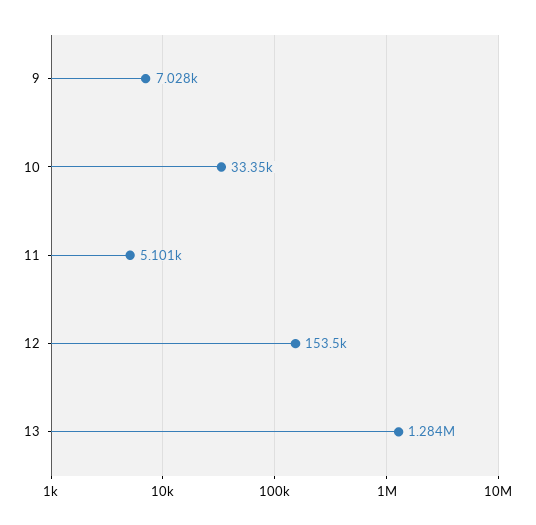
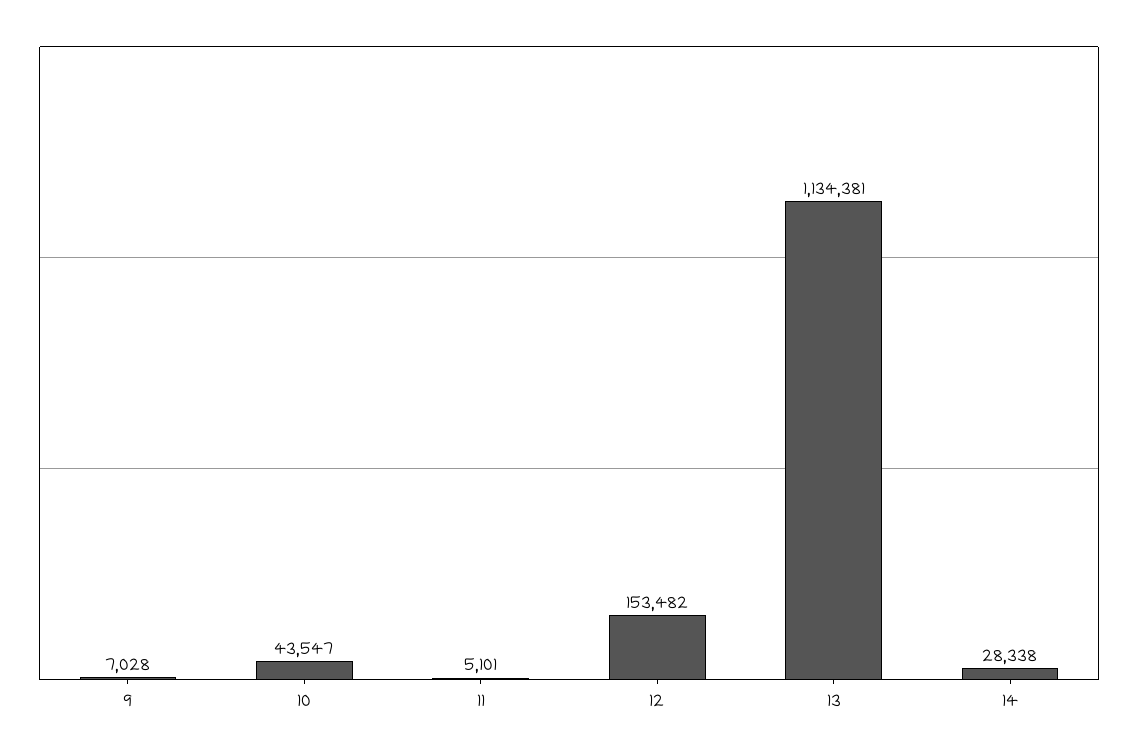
10: 33350 -> 43547
13: 1284000 -> 1134381
14: none -> 28338

